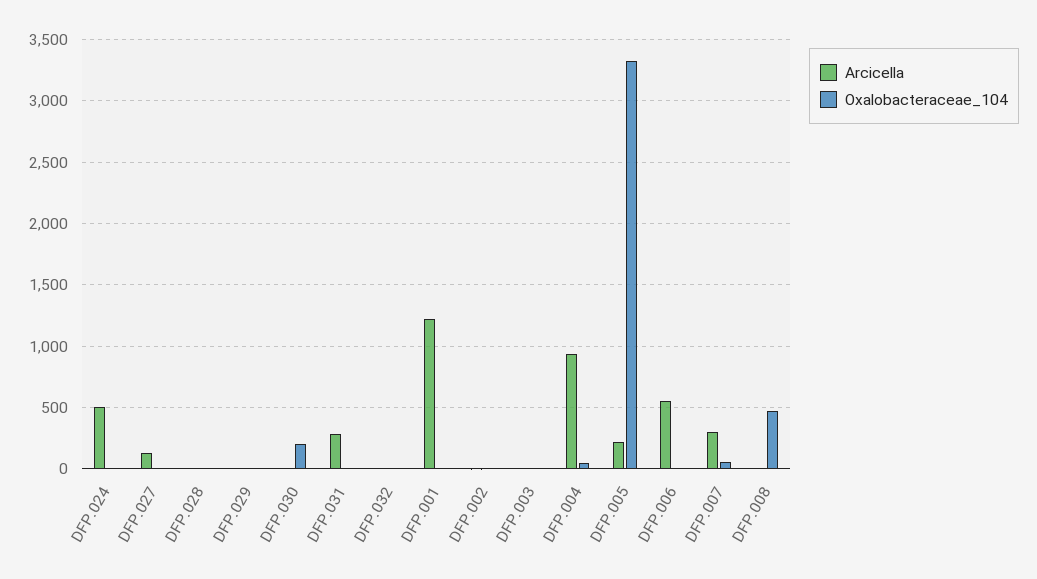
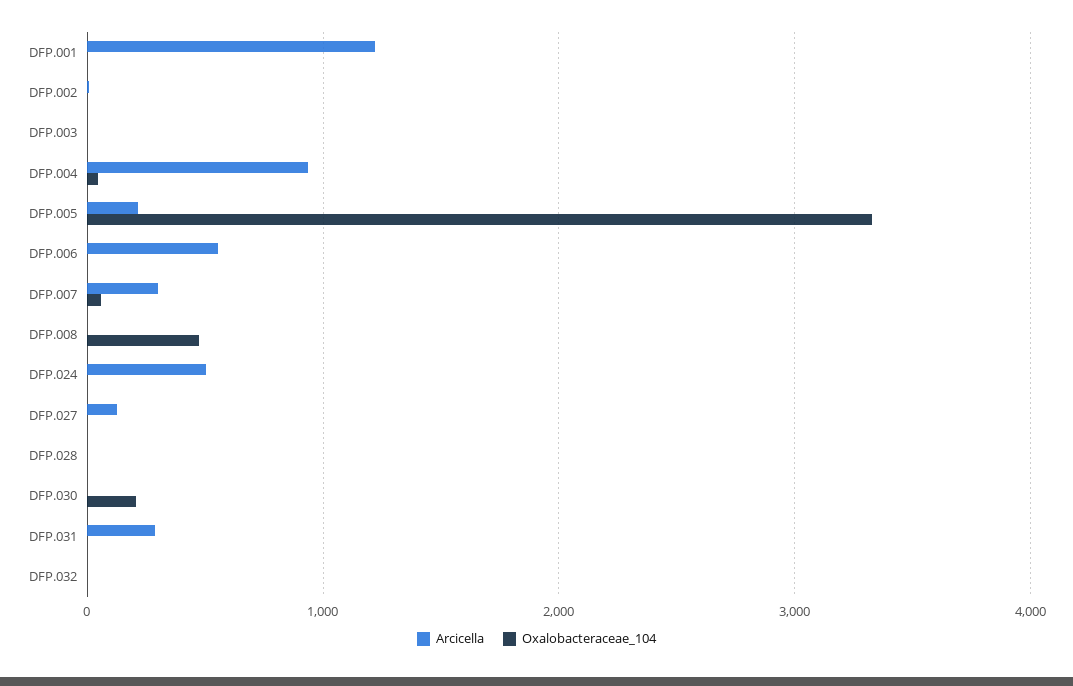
Arcicella, DFP.029: 0 -> none
Oxalobacteraceae_104, DFP.029: 0 -> none

